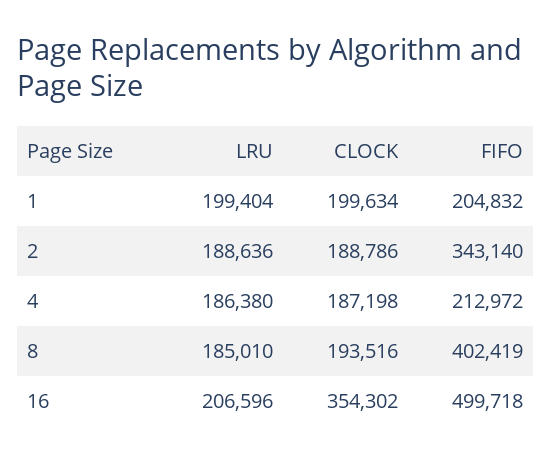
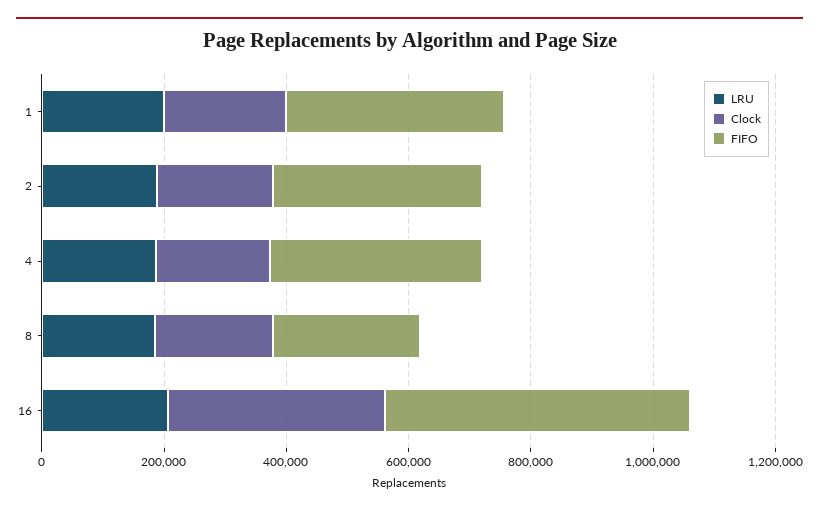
FIFO, 1: 204832 -> 350000
FIFO, 4: 212972 -> 350000
FIFO, 8: 402419 -> 250000

